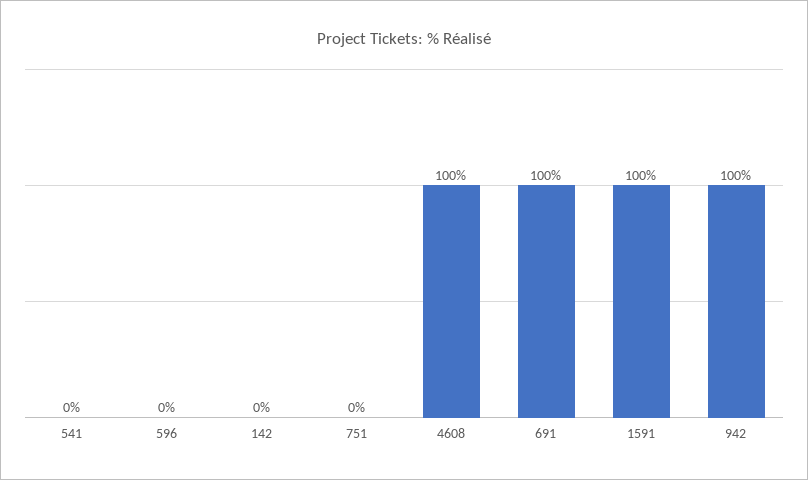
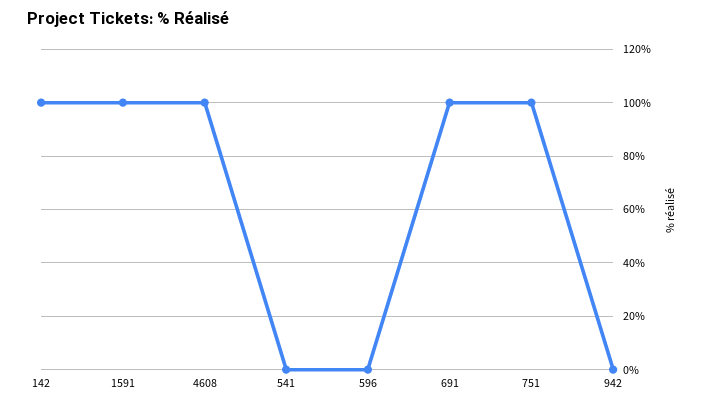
142: 0 -> 100
751: 0 -> 100
942: 100 -> 0

